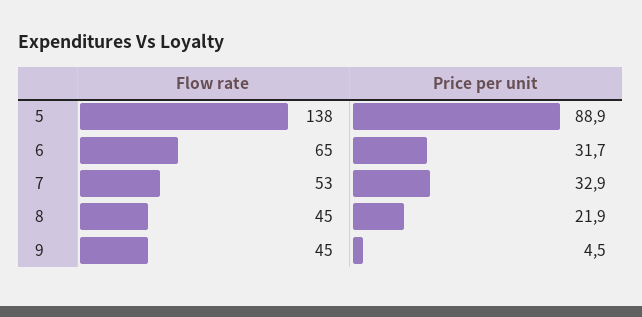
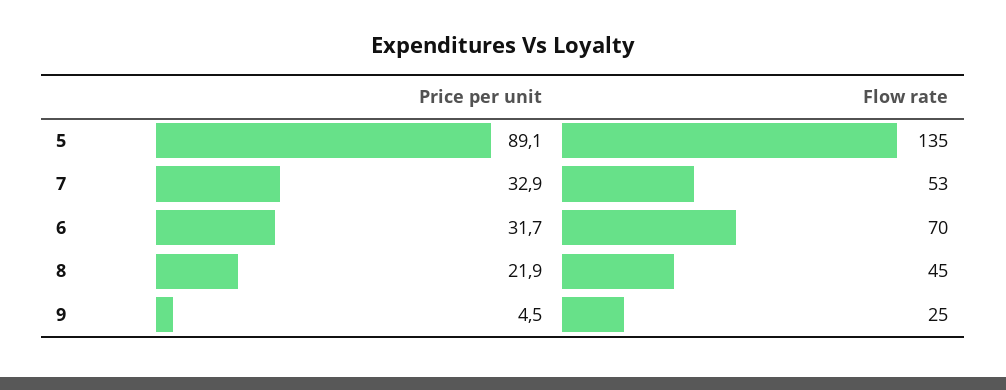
Flow rate, 5: 138 -> 135
Price per unit, 5: 88.9 -> 89.1
Flow rate, 6: 65 -> 70
Flow rate, 9: 45 -> 25

